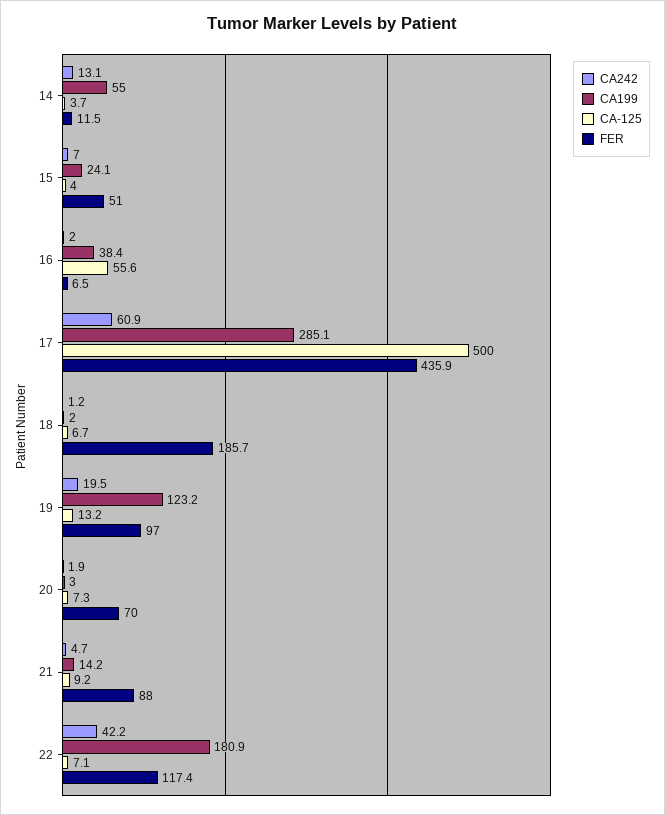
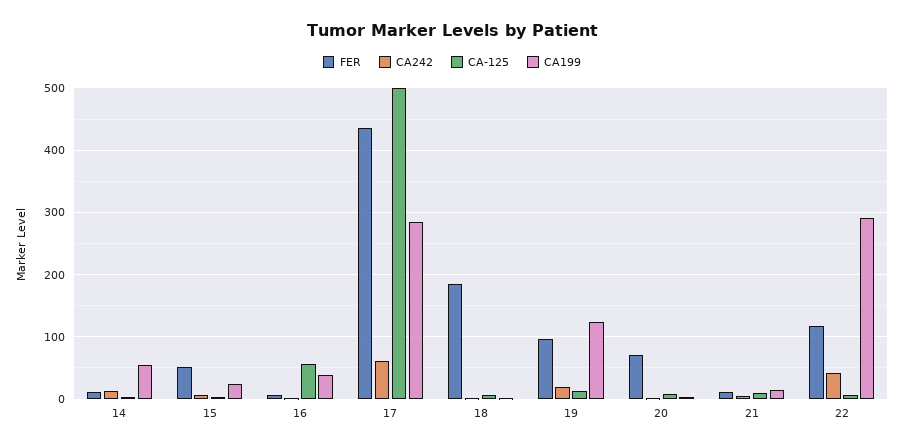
FER, 21: 88 -> 10
CA199, 22: 180.9 -> 290

